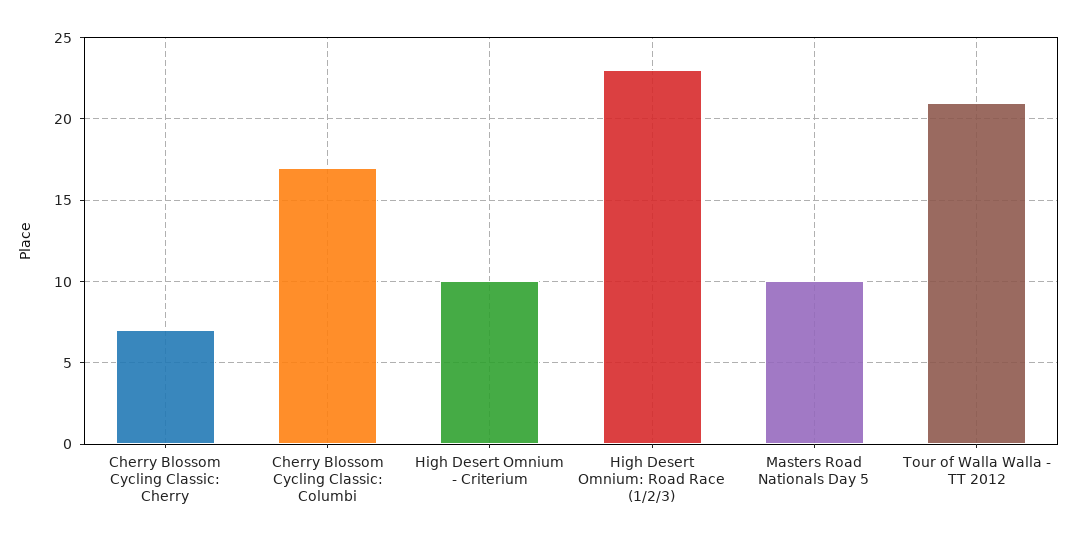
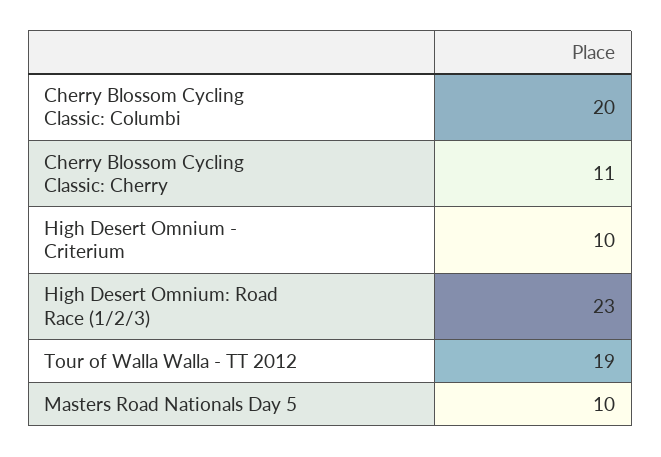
Cherry Blossom Cycling Classic: Cherry: 7 -> 11
Cherry Blossom Cycling Classic: Columbi: 17 -> 20
Tour of Walla Walla - TT 2012: 21 -> 19

